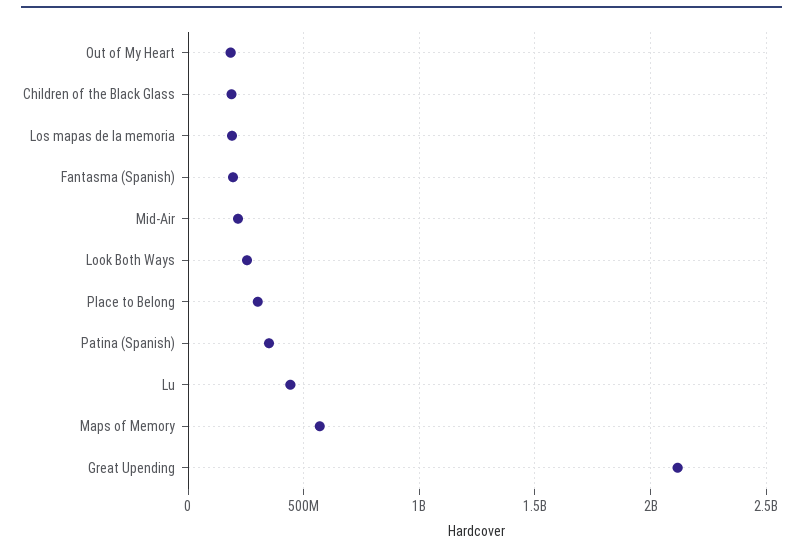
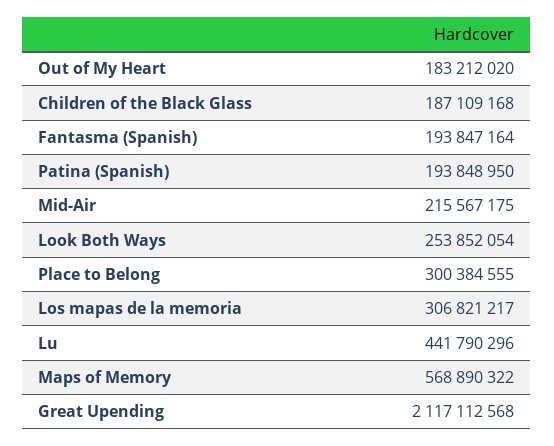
Los mapas de la memoria: 200000000 -> 306821217
Patina (Spanish): 350000000 -> 193848950

